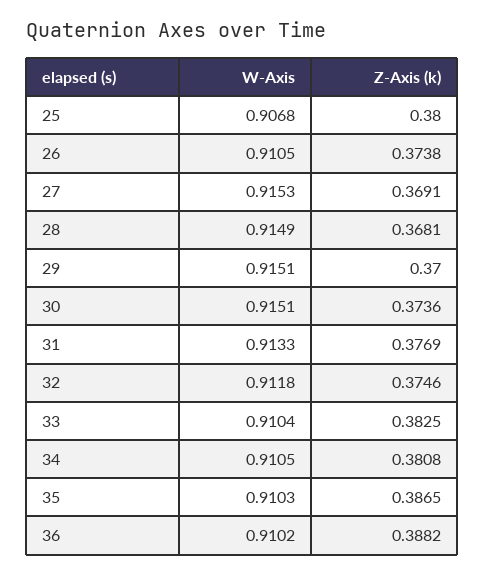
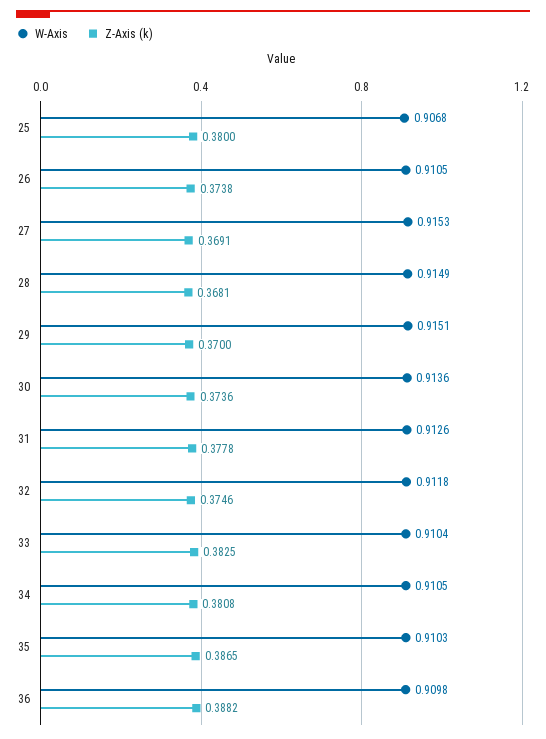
W-Axis, 30: 0.9151 -> 0.9136
W-Axis, 31: 0.9133 -> 0.9126
Z-Axis (k), 31: 0.3769 -> 0.3778
W-Axis, 36: 0.9102 -> 0.9098

